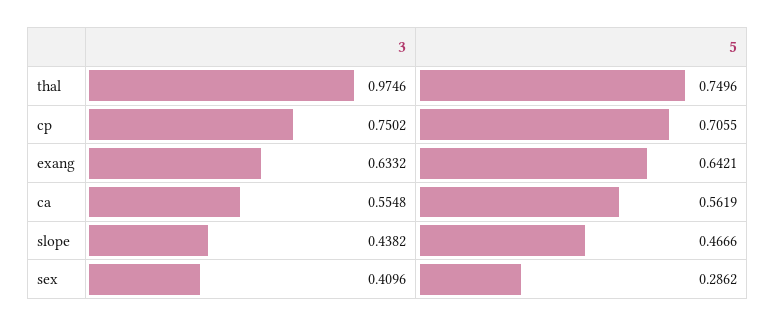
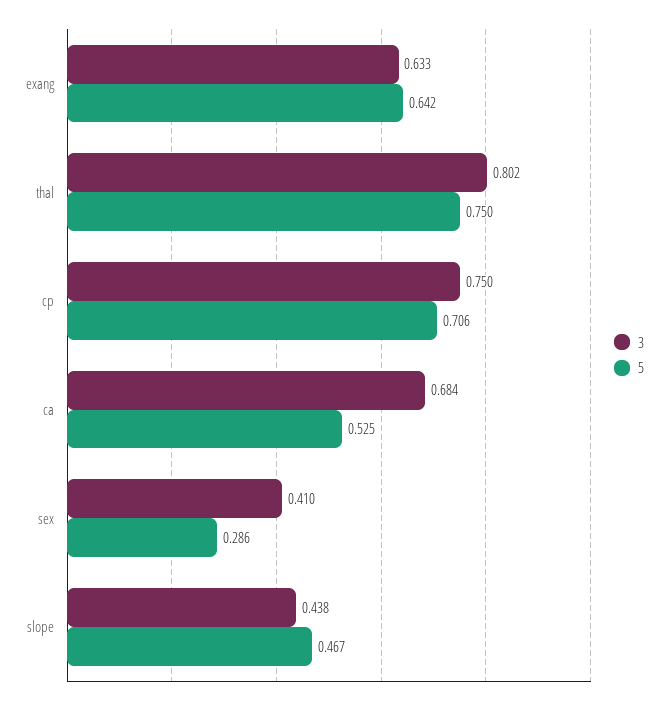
3, thal: 0.9746 -> 0.802
3, ca: 0.5548 -> 0.684
5, ca: 0.5619 -> 0.525

